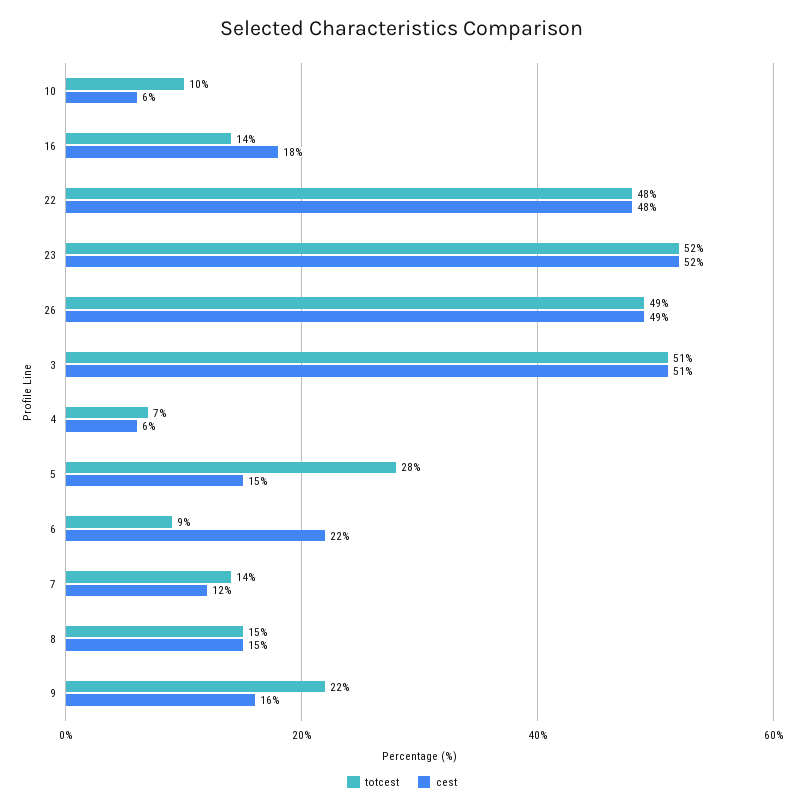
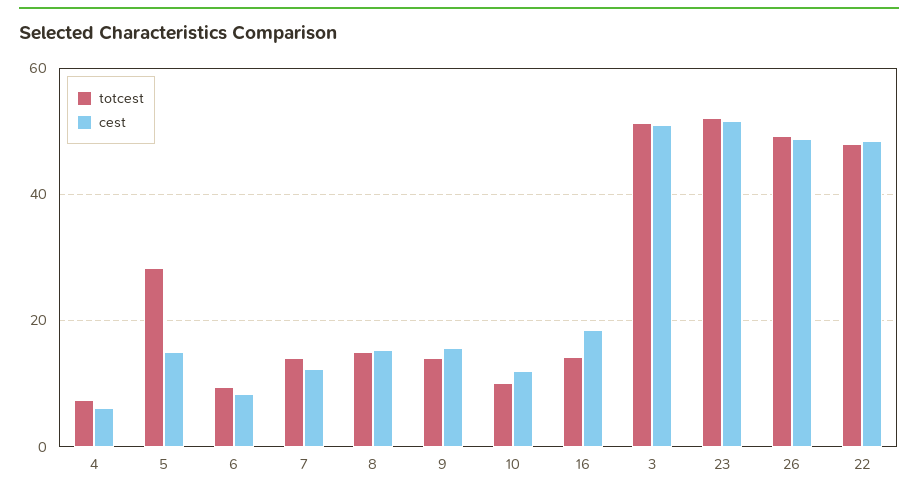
cest, 10: 6 -> 12
cest, 6: 22 -> 8
totcest, 9: 22 -> 14

